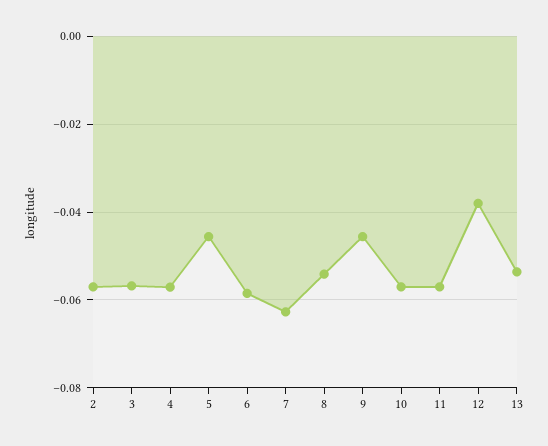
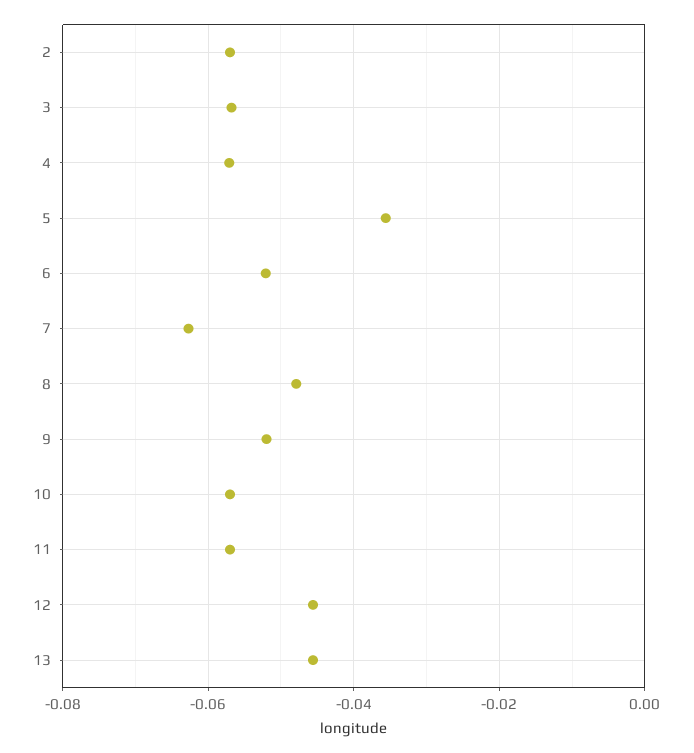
5: -0.046 -> -0.036
6: -0.058 -> -0.052
8: -0.054 -> -0.048
9: -0.046 -> -0.052
12: -0.038 -> -0.046
13: -0.054 -> -0.046

